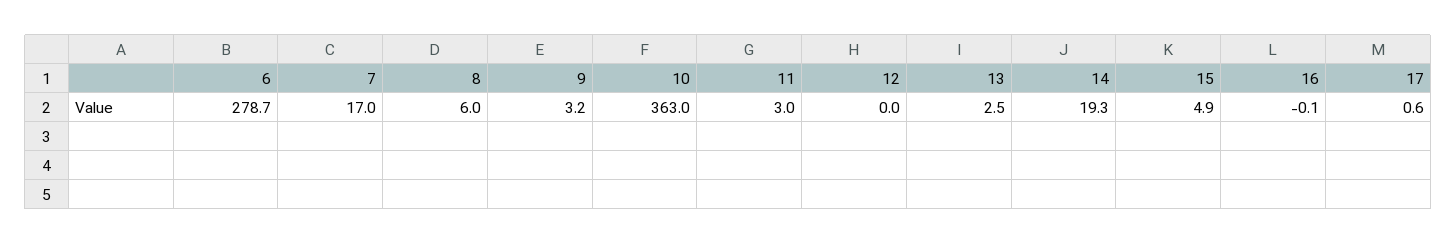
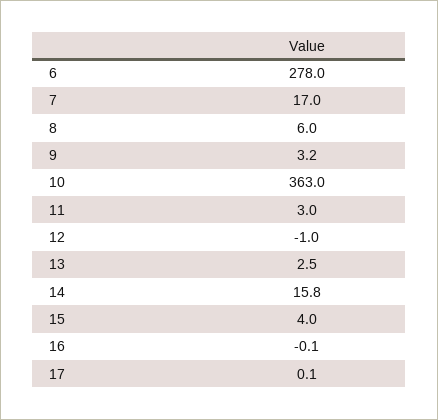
6: 278.7 -> 278
12: 0 -> -1
14: 19.3 -> 15.8
15: 4.9 -> 4
17: 0.6 -> 0.1

